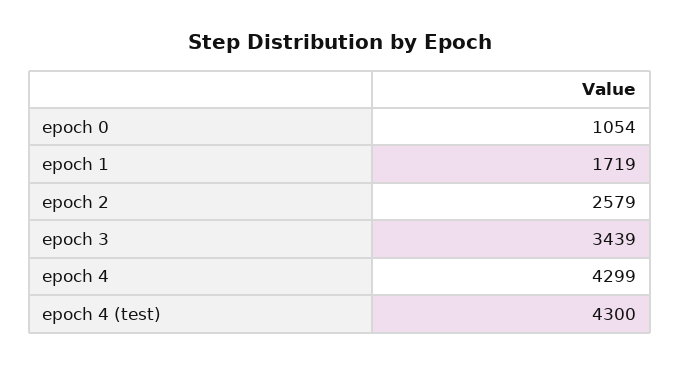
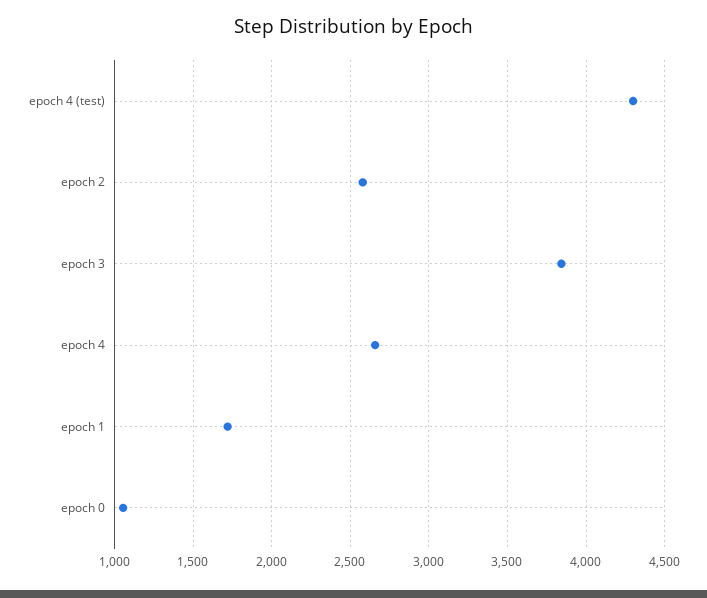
epoch 3: 3439 -> 3850
epoch 4: 4299 -> 2650

